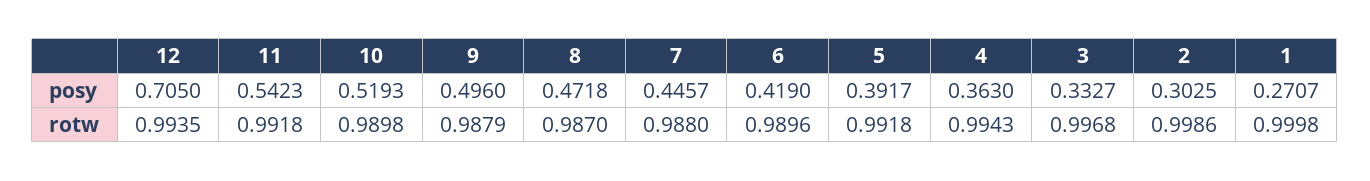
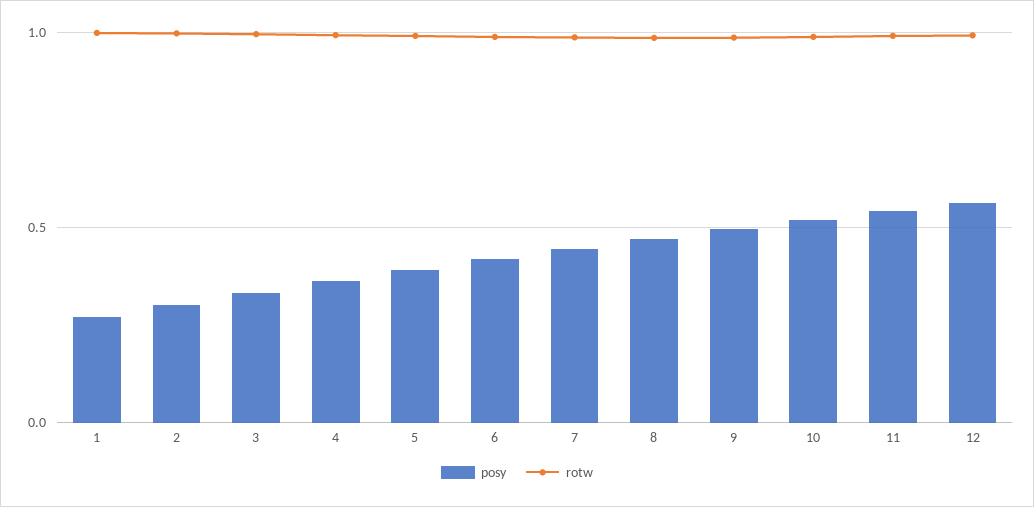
posy, 12: 0.705 -> 0.55

